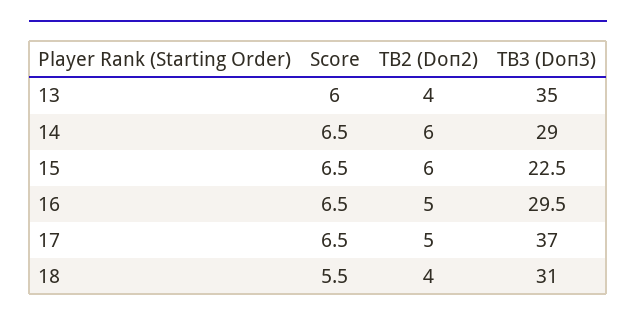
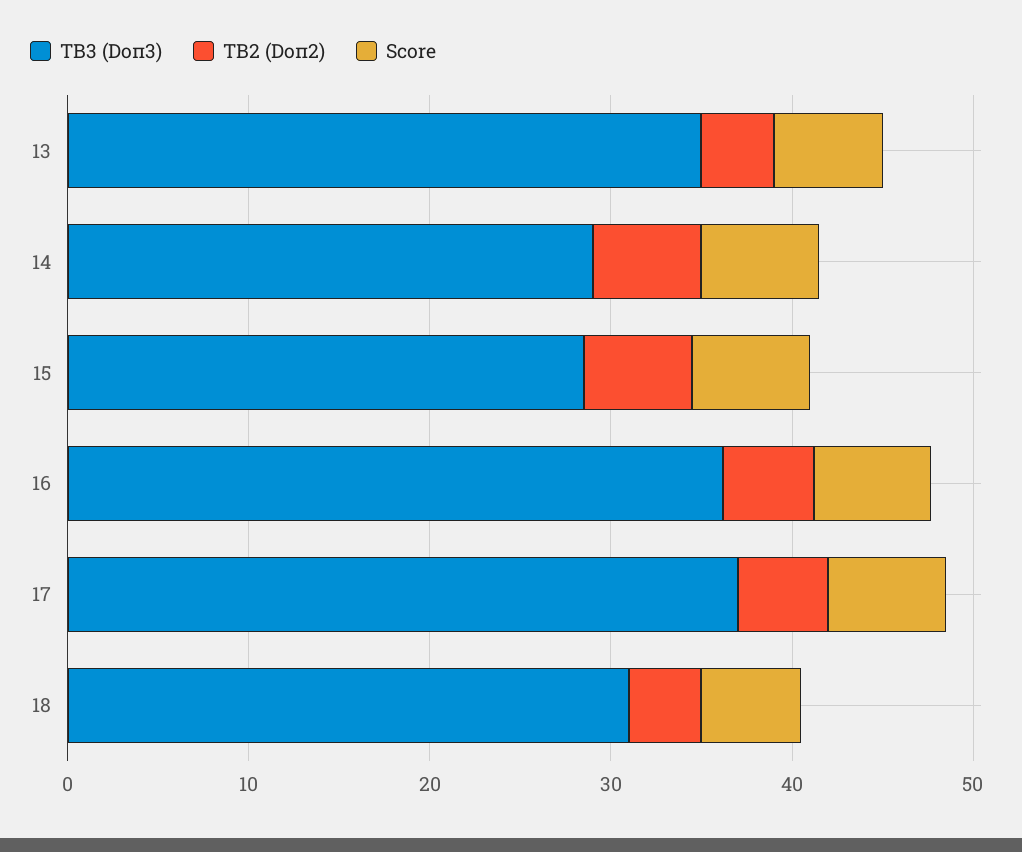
TB3 (Doп3), 15: 22.5 -> 28
TB3 (Doп3), 16: 29.5 -> 36

